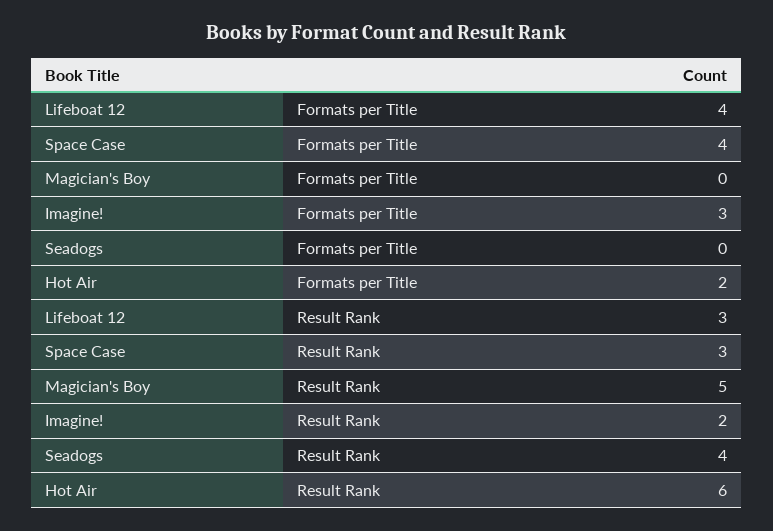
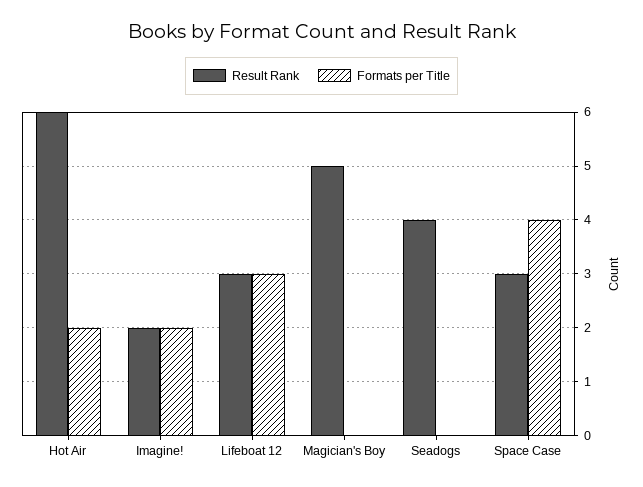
Formats per Title, Lifeboat 12: 4 -> 3
Formats per Title, Imagine!: 3 -> 2

